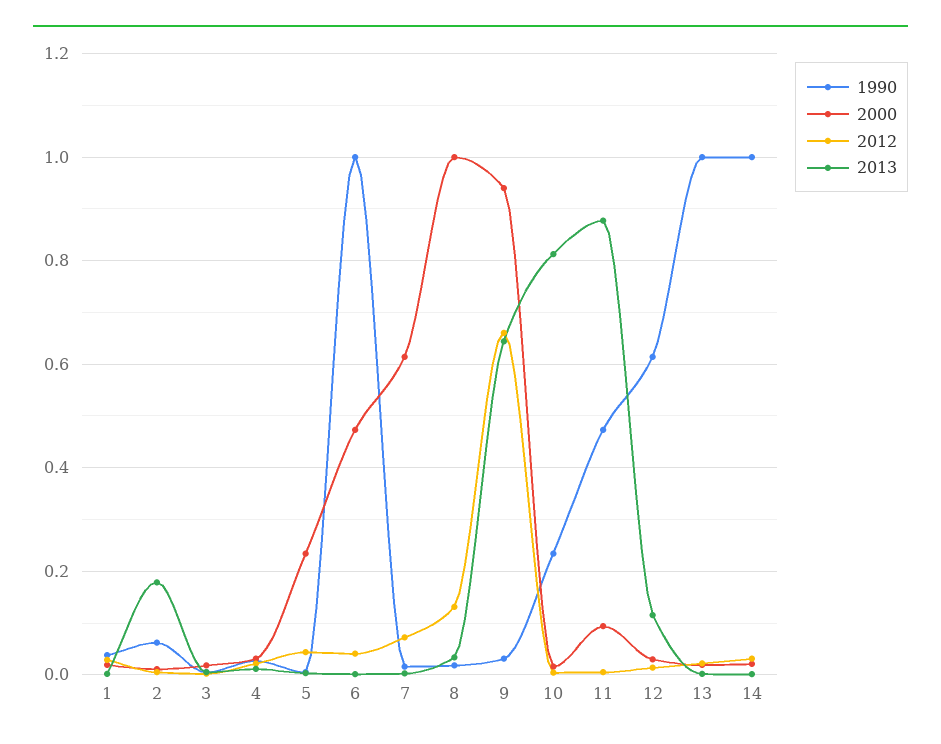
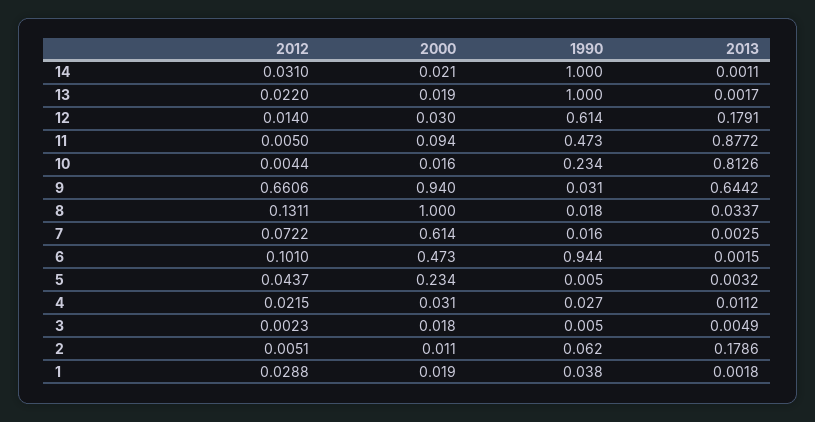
1990, 6: 1 -> 0.944
2012, 6: 0.04 -> 0.101
2013, 12: 0.12 -> 0.1791

